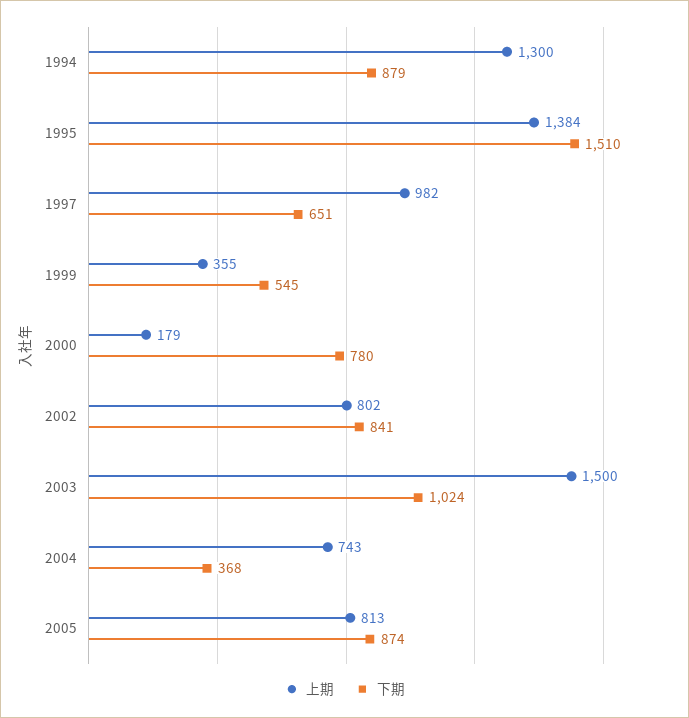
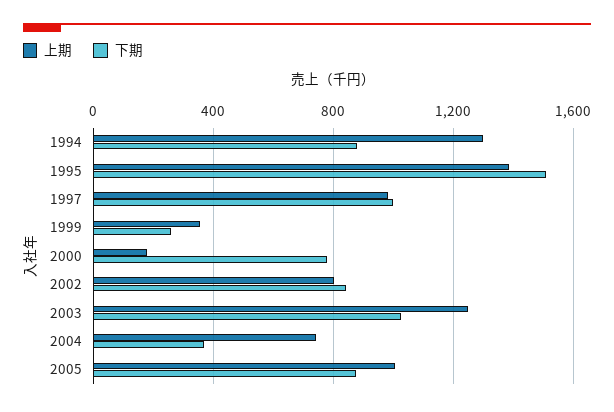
下期, 1997: 651 -> 1000
下期, 1999: 545 -> 250
上期, 2003: 1500 -> 1250
上期, 2005: 813 -> 1000

